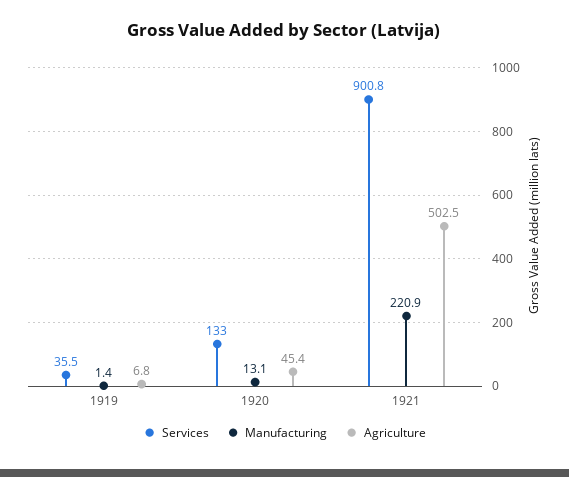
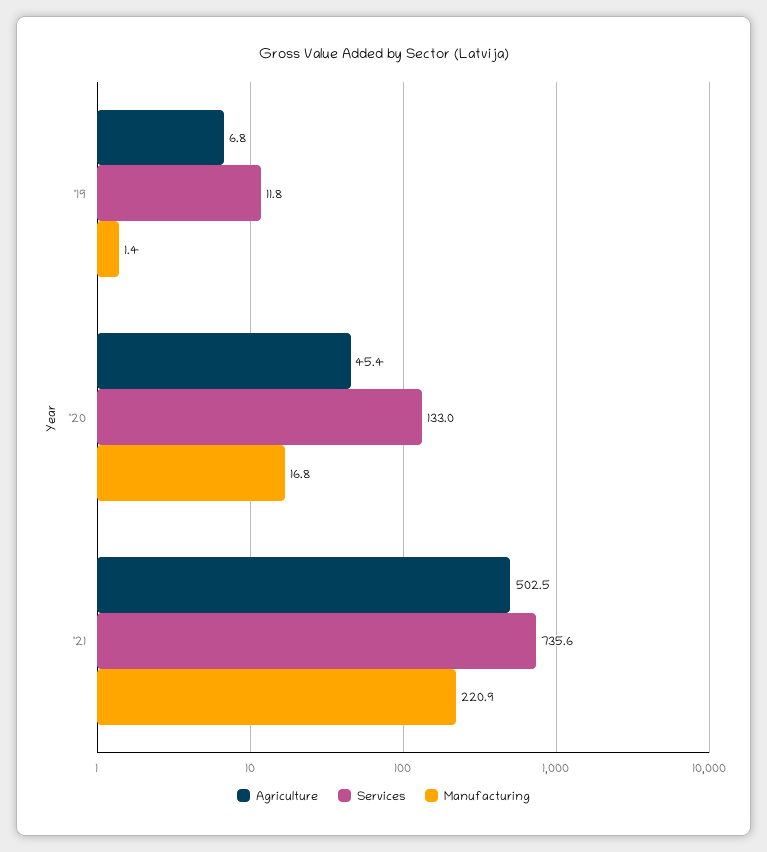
Services, 1919: 35.5 -> 11.8
Manufacturing, 1920: 13.1 -> 16.8
Services, 1921: 900.8 -> 735.6

